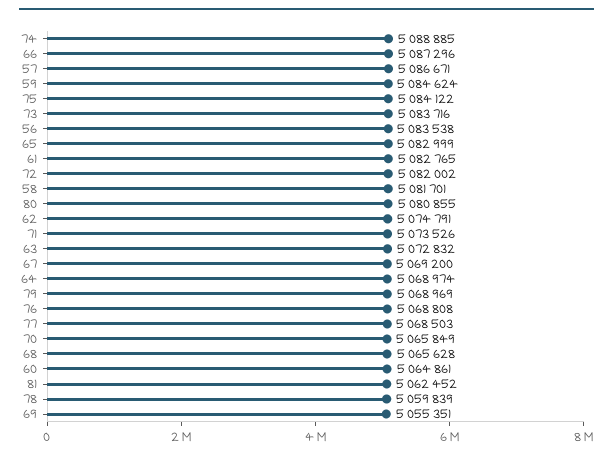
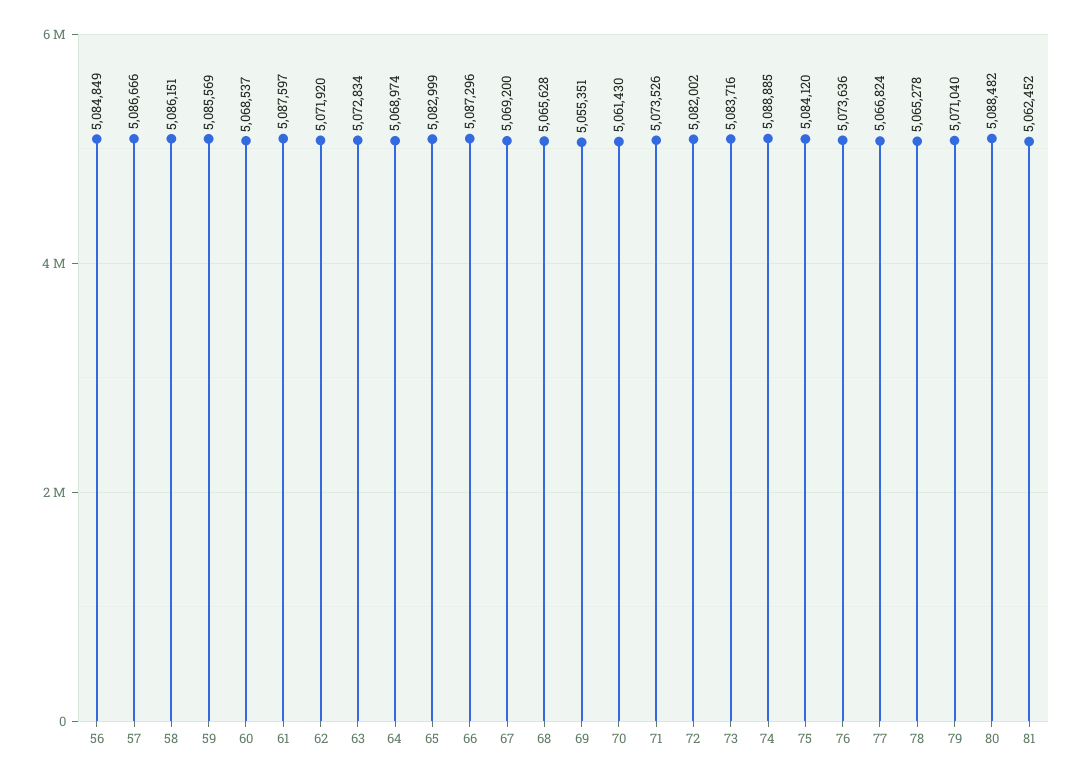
57: 5086671 -> 5086666
59: 5084624 -> 5085569
75: 5084122 -> 5084120
56: 5083538 -> 5084849
61: 5082765 -> 5087597
58: 5081701 -> 5086151
80: 5080855 -> 5088482
62: 5074791 -> 5071920
63: 5072832 -> 5072834
79: 5068969 -> 5071040
76: 5068808 -> 5073636
77: 5068503 -> 5066824
70: 5065849 -> 5061430
60: 5064861 -> 5068537
78: 5059839 -> 5065278

